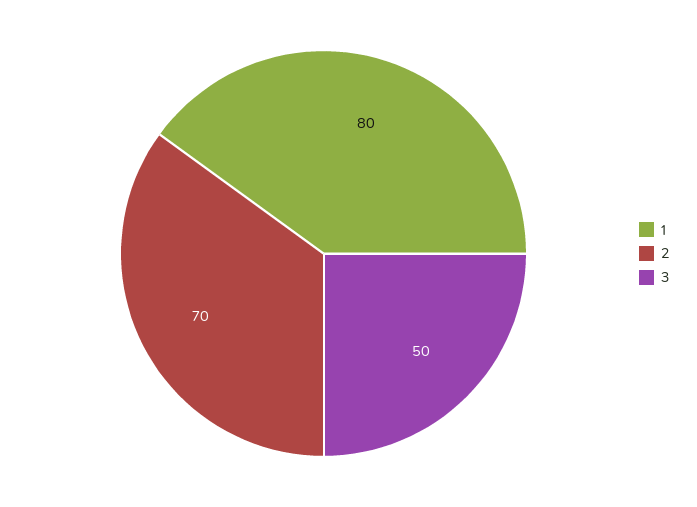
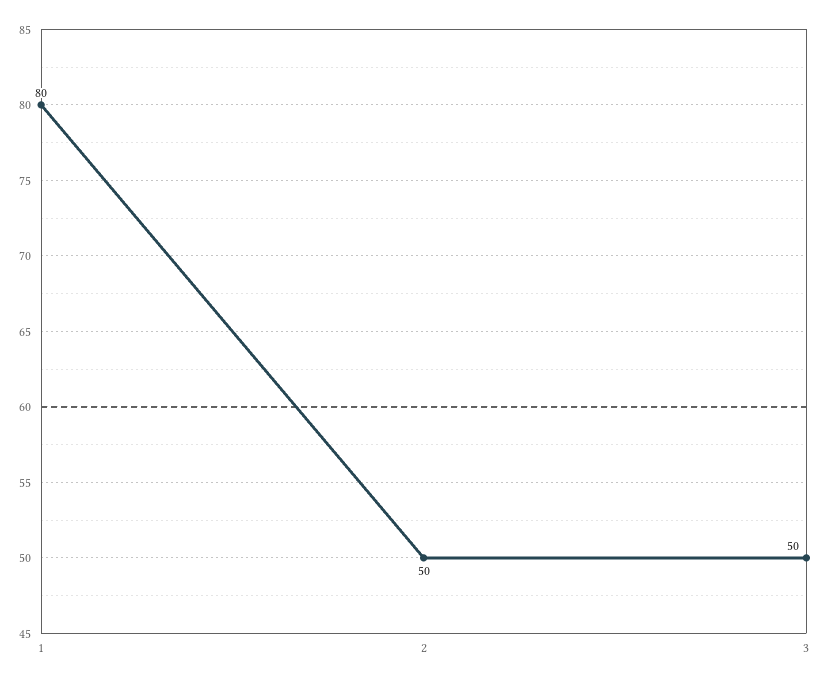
2: 70 -> 50

